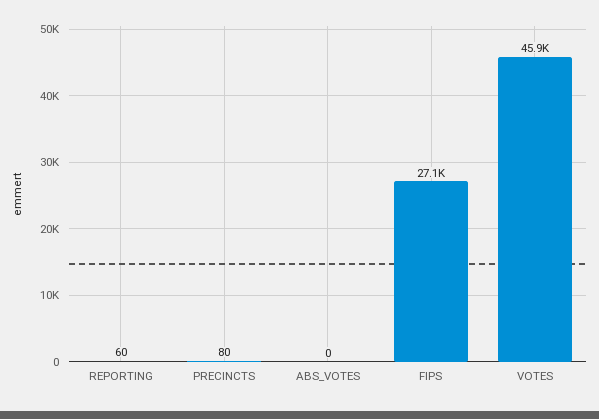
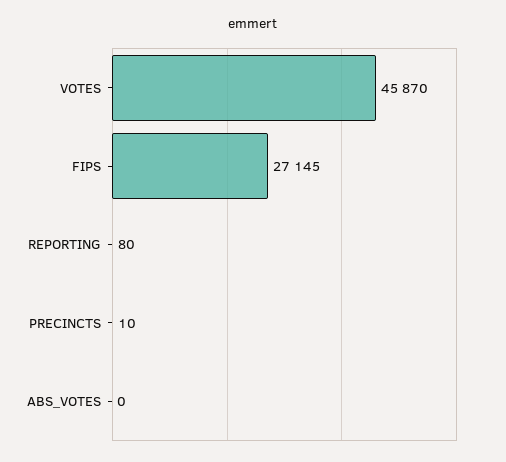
REPORTING: 60 -> 80
PRECINCTS: 80 -> 10

